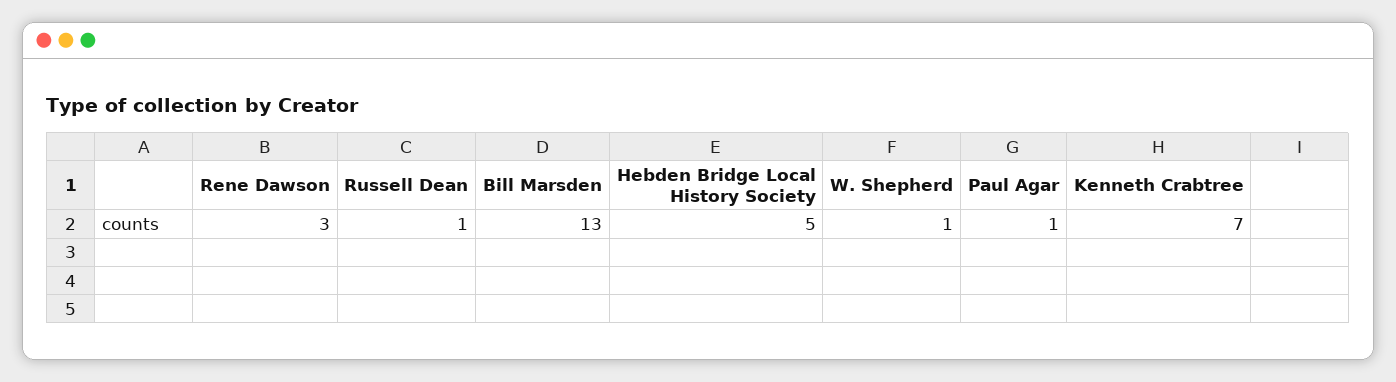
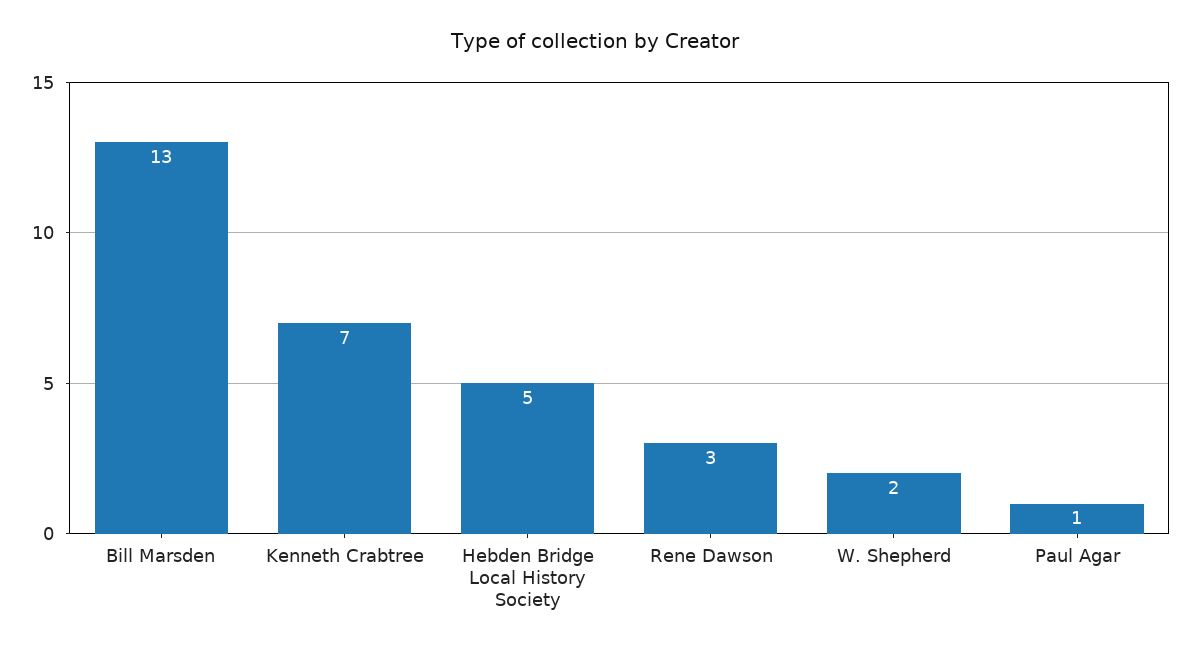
Russell Dean: 1 -> none
W. Shepherd: 1 -> 2

